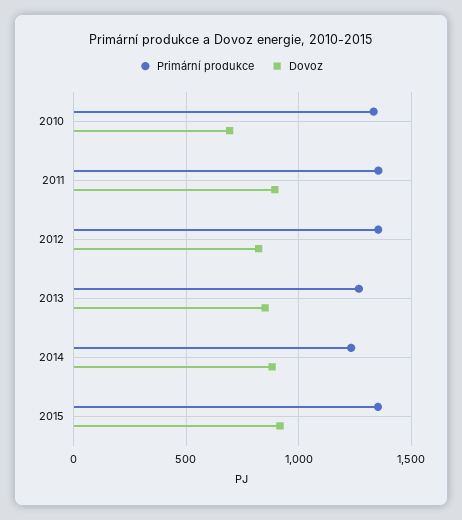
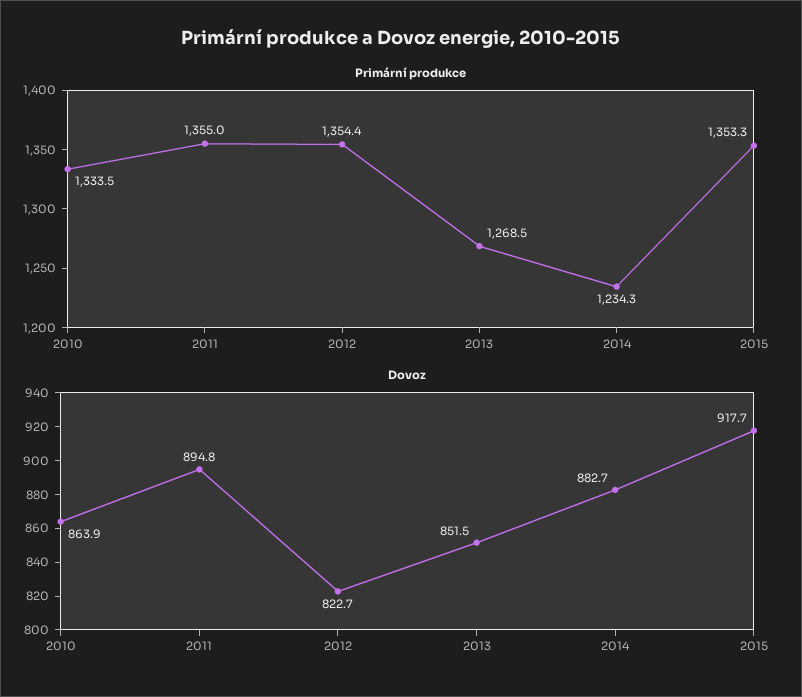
Dovoz, 2010: 700 -> 863.9

